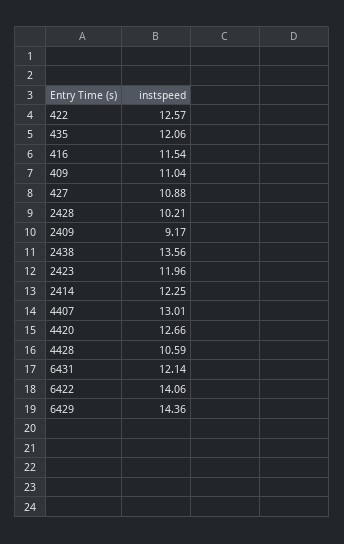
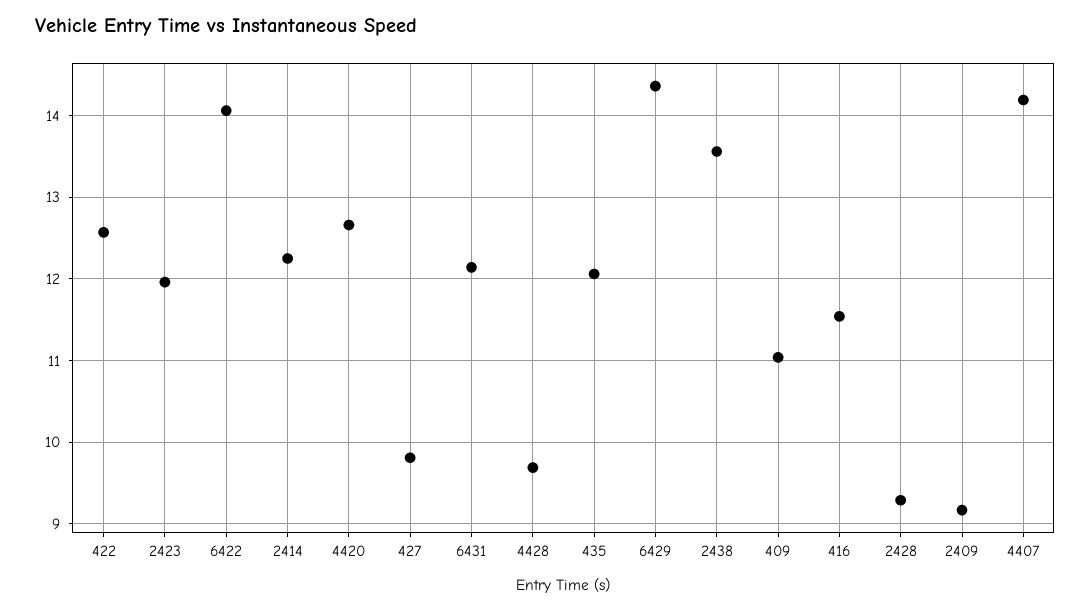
427: 10.88 -> 9.8
2428: 10.21 -> 9.3
4407: 13.01 -> 14.2
4428: 10.59 -> 9.7

